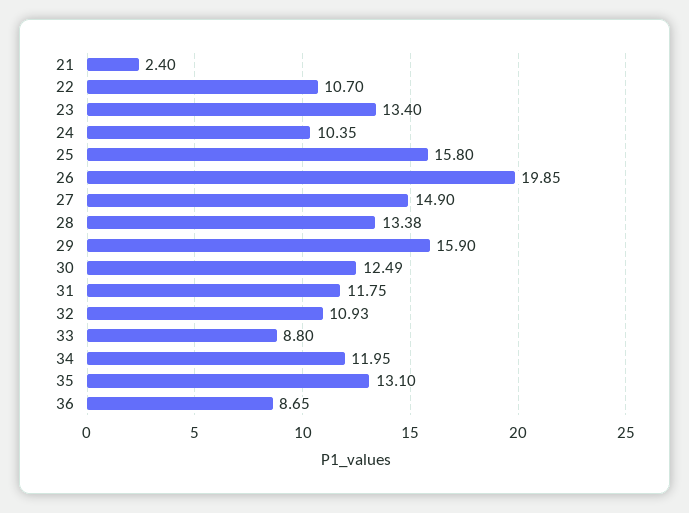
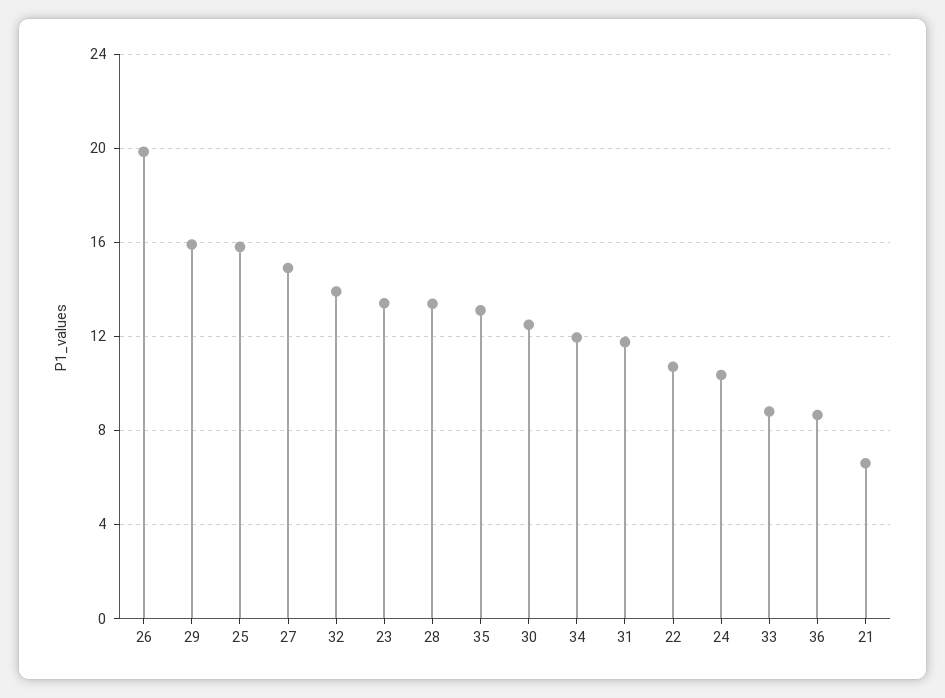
21: 2.4 -> 6.5
32: 10.93 -> 14

